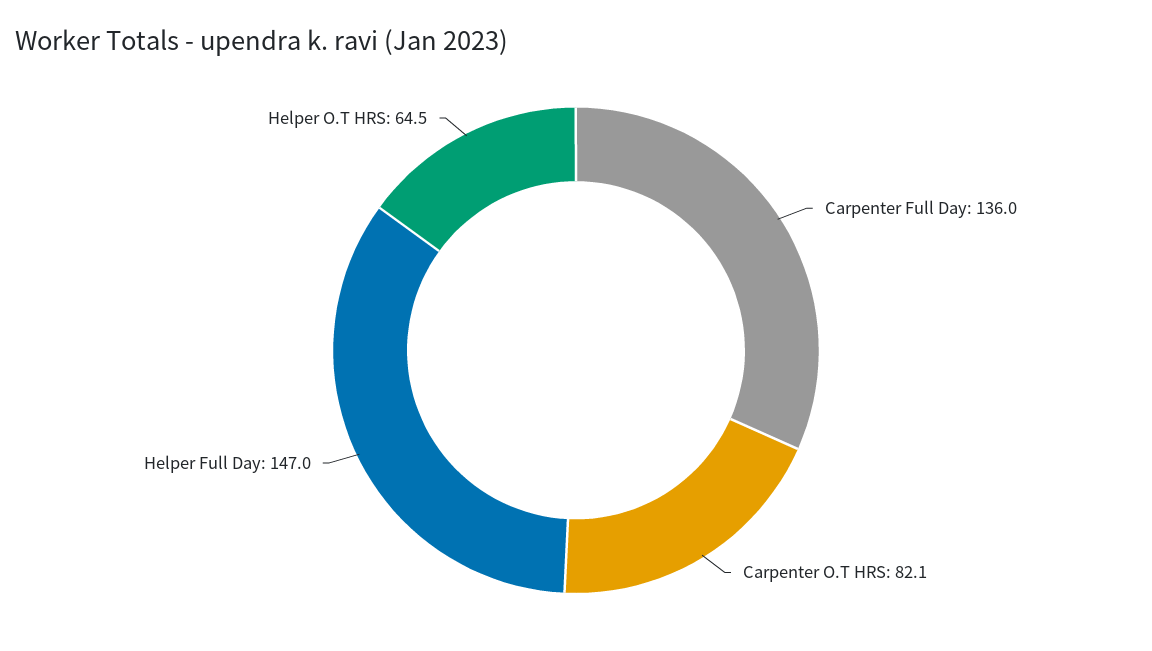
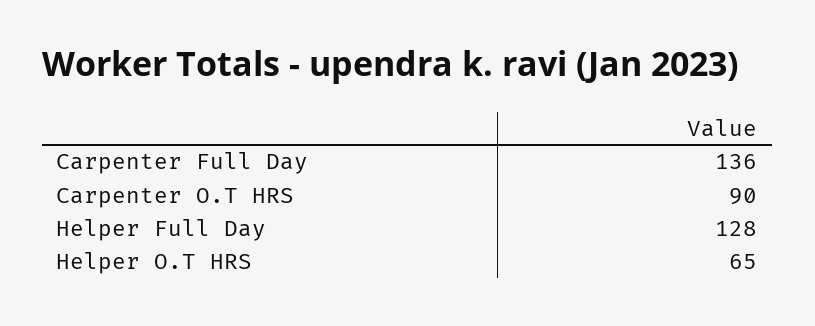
Carpenter O.T HRS: 82.1 -> 90
Helper Full Day: 147 -> 128

